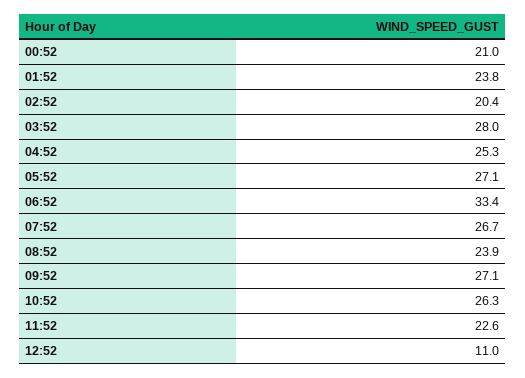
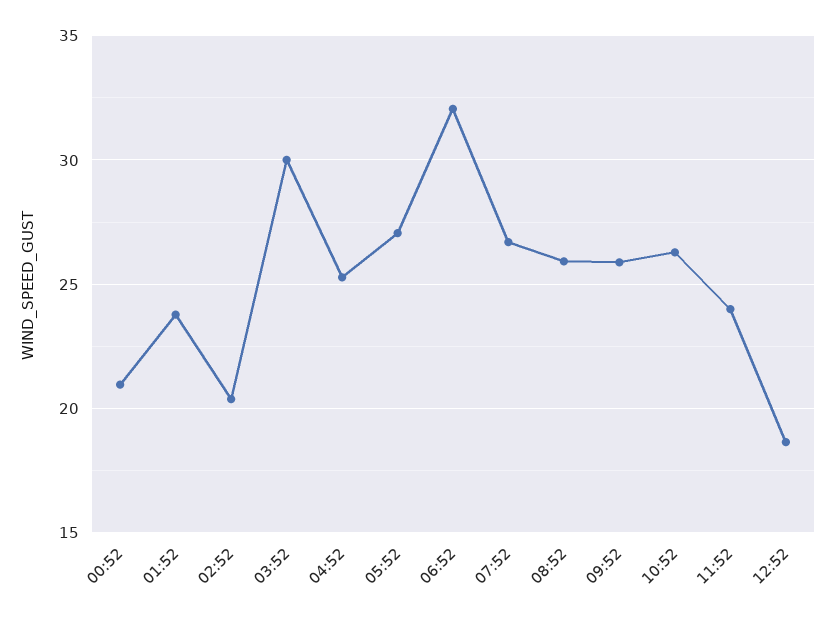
03:52: 28 -> 30
06:52: 33.4 -> 32
08:52: 23.9 -> 26
09:52: 27.1 -> 26
11:52: 22.6 -> 24
12:52: 11 -> 18.5

